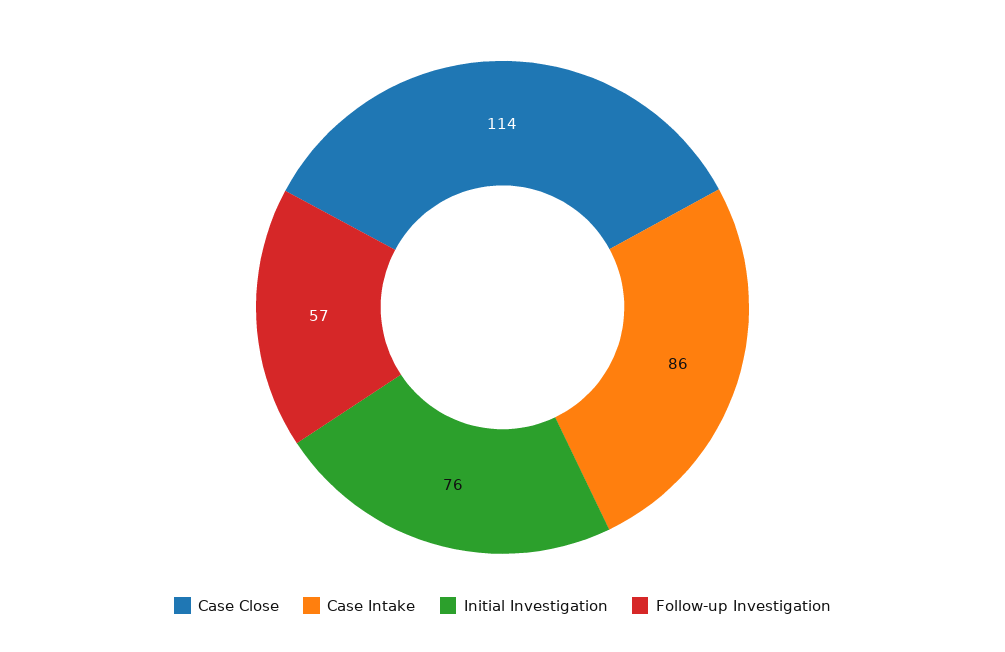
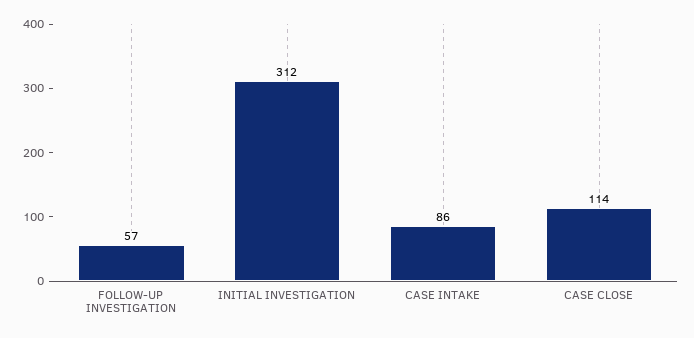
Initial Investigation: 76 -> 312

